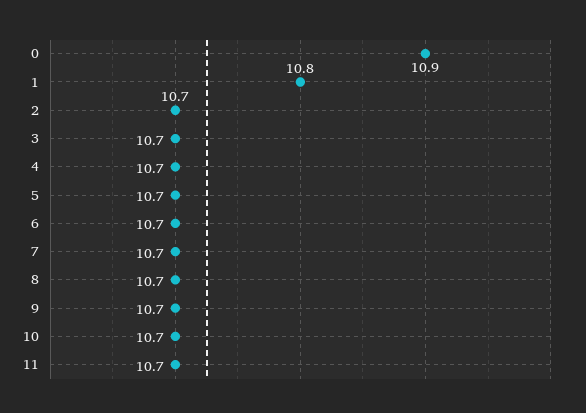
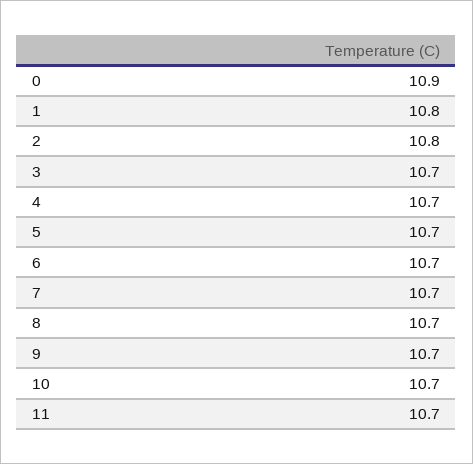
2: 10.7 -> 10.8

